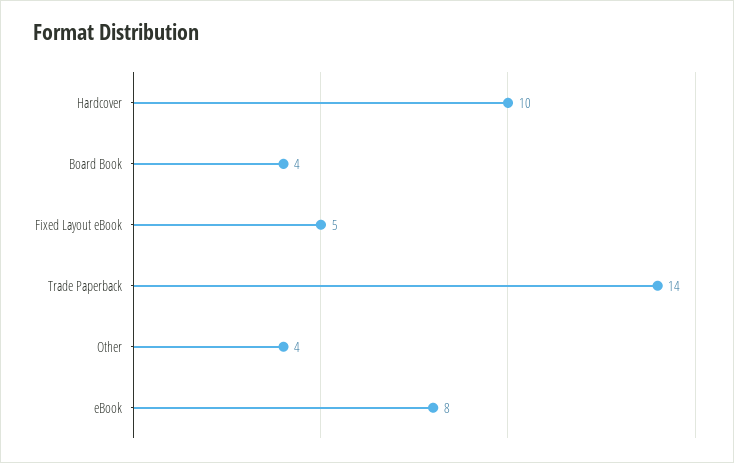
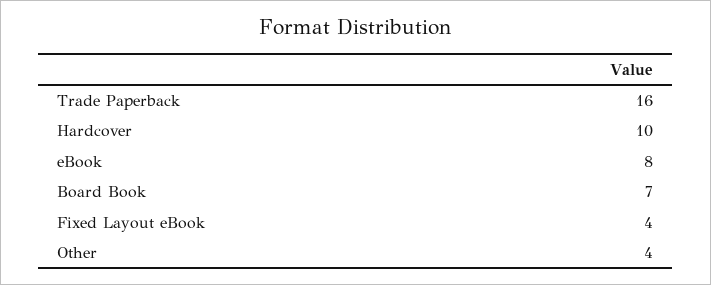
Board Book: 4 -> 7
Fixed Layout eBook: 5 -> 4
Trade Paperback: 14 -> 16

